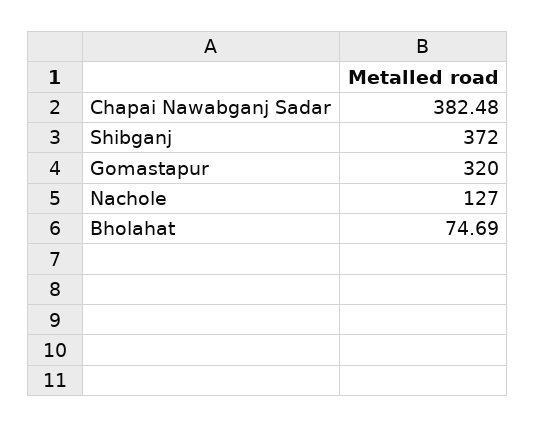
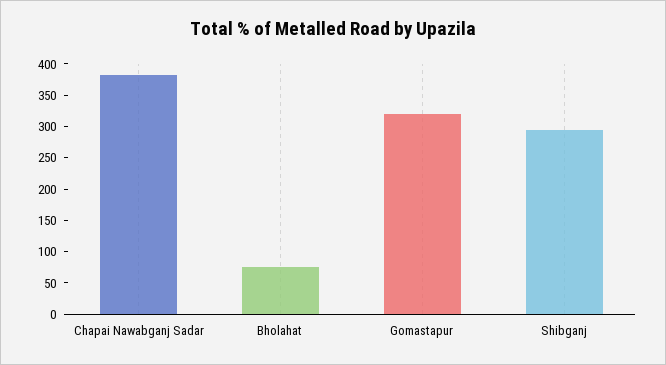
Shibganj: 372 -> 300
Nachole: 127 -> none

